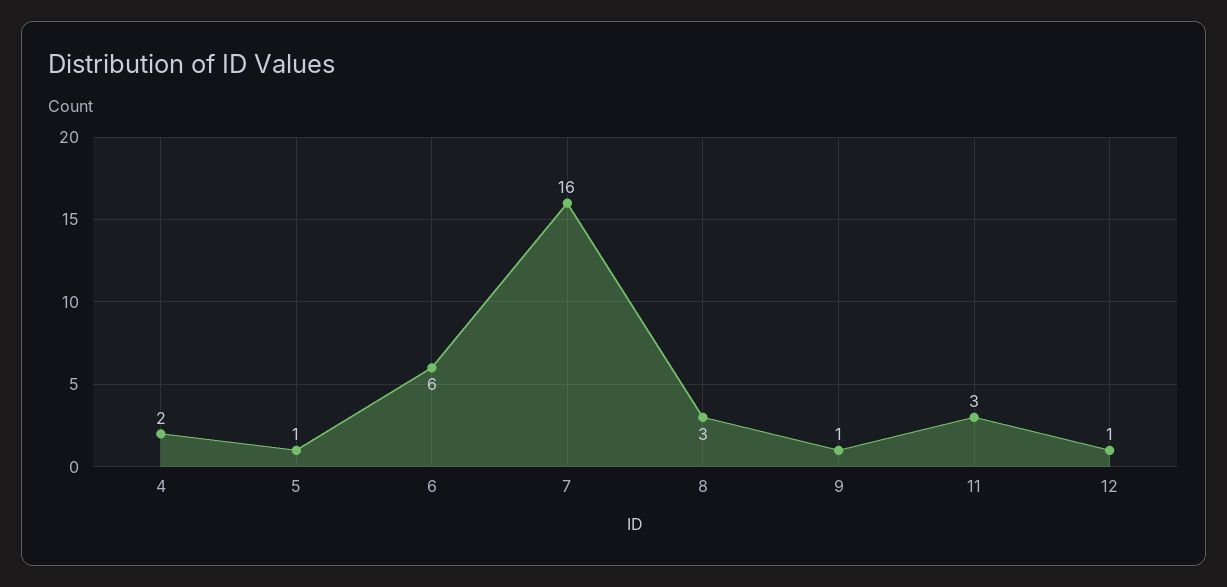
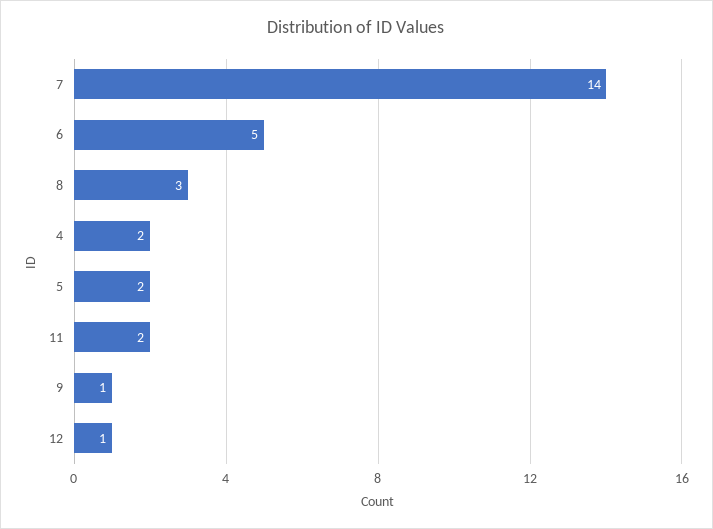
5: 1 -> 2
6: 6 -> 5
7: 16 -> 14
11: 3 -> 2

